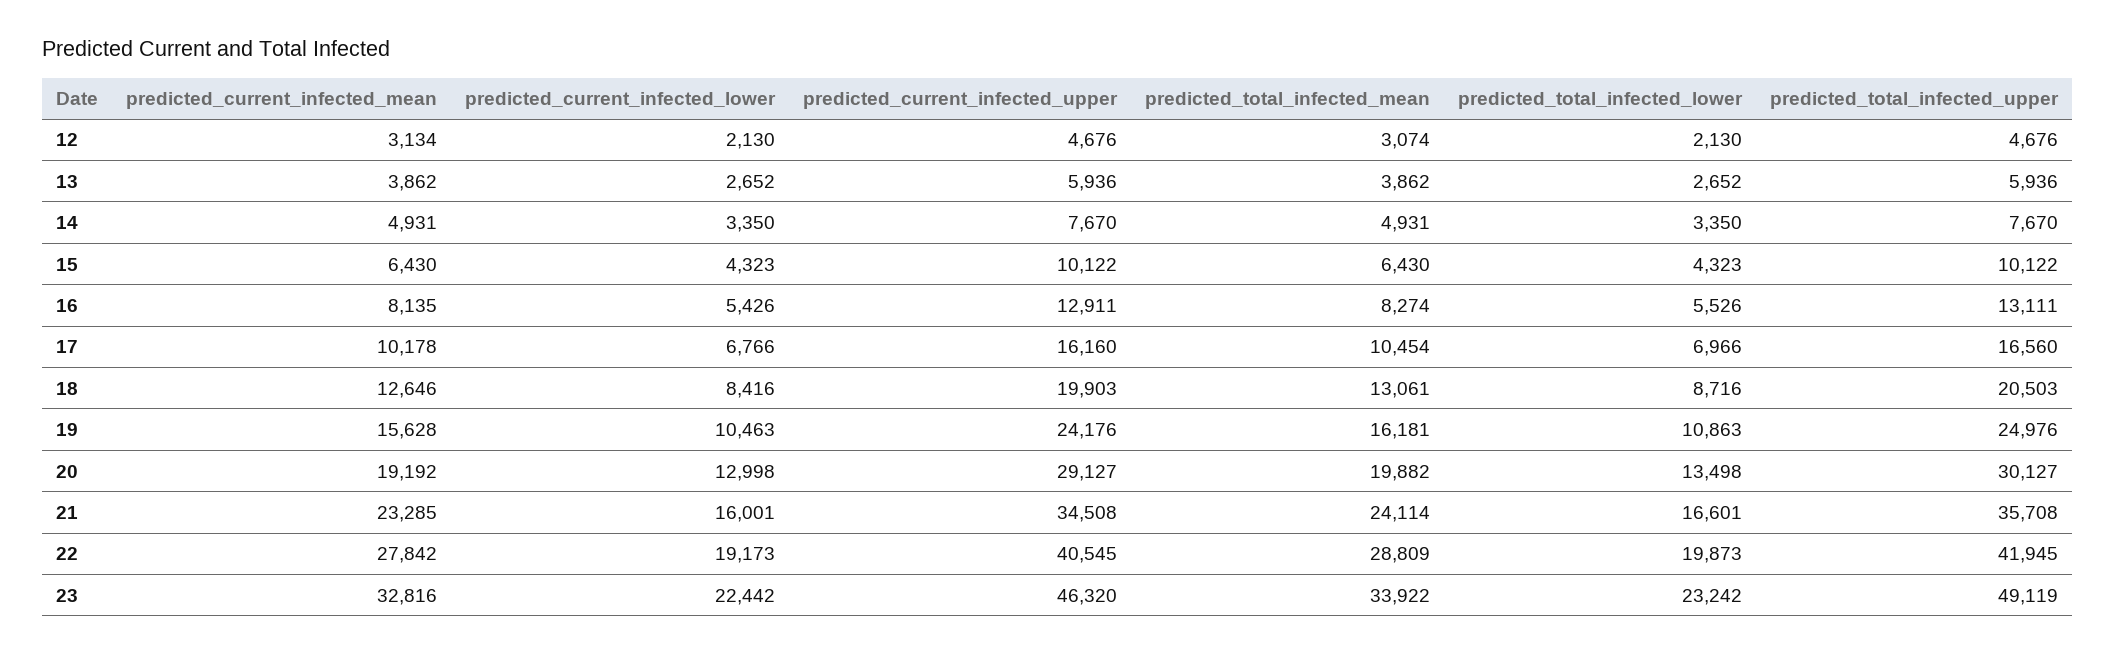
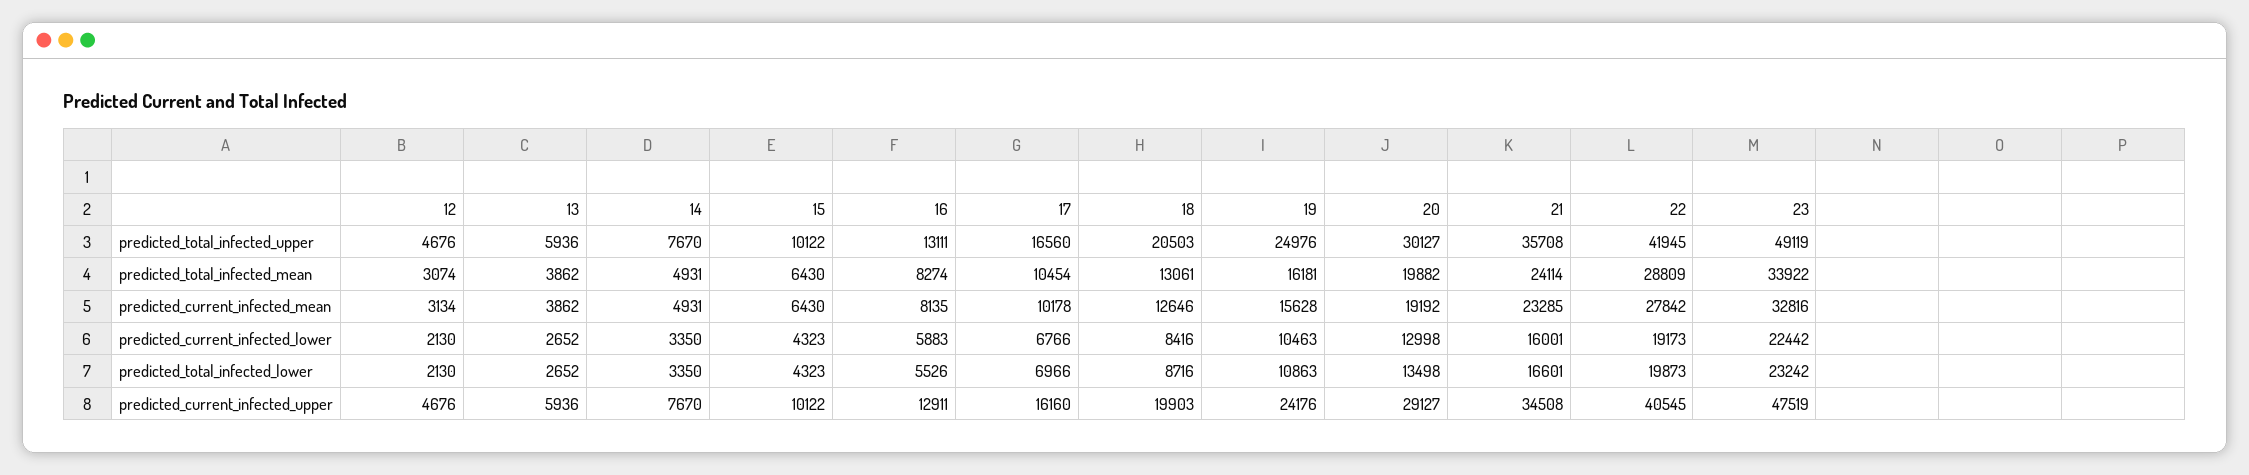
predicted_current_infected_lower, 16: 5426 -> 5883
predicted_current_infected_upper, 23: 46320 -> 47519

